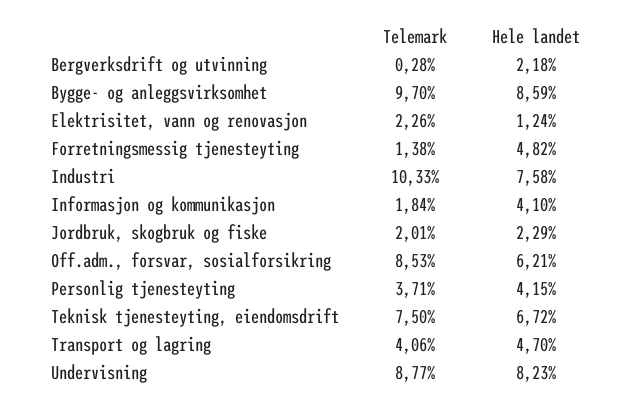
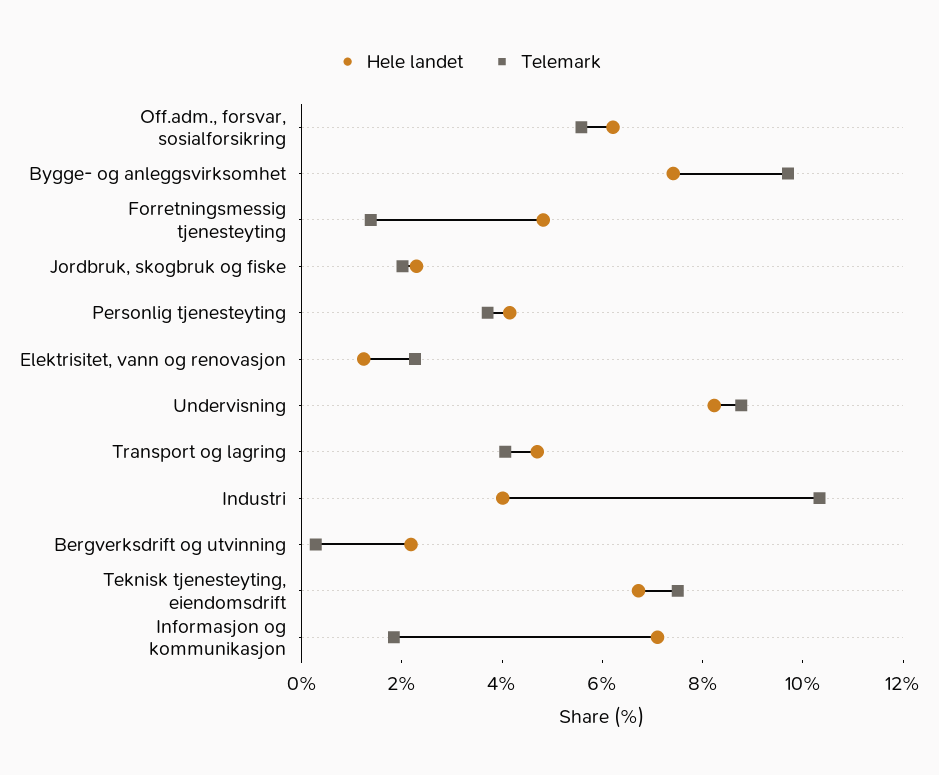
Hele landet, Bygge- og anleggsvirksomhet: 8.59 -> 7.5
Hele landet, Industri: 7.58 -> 4
Hele landet, Informasjon og kommunikasjon: 4.1 -> 7
Telemark, Off.adm., forsvar, sosialforsikring: 8.53 -> 5.5

